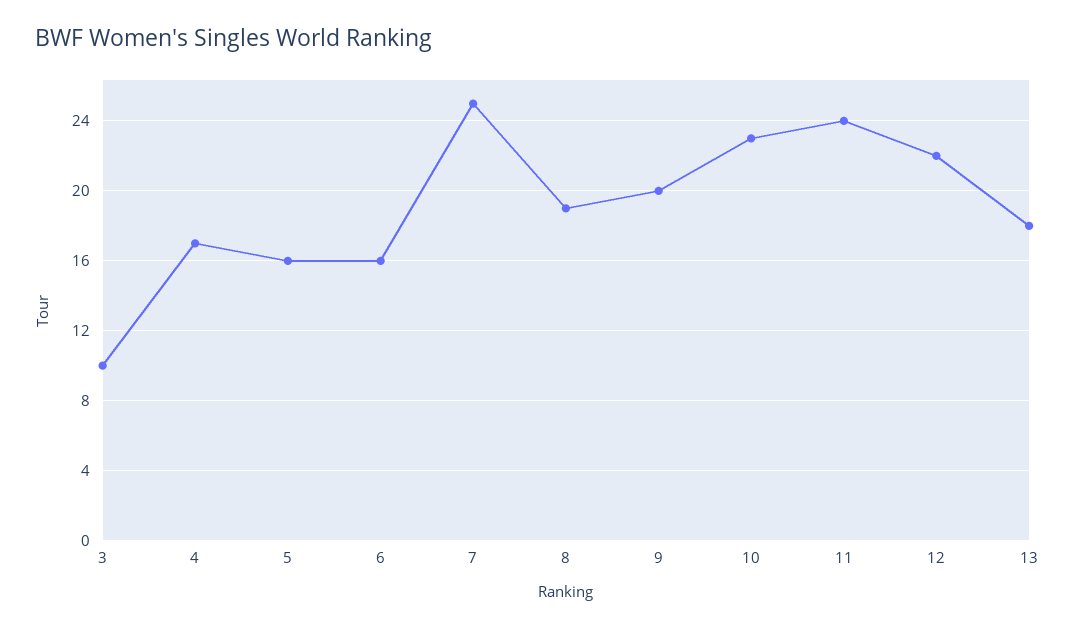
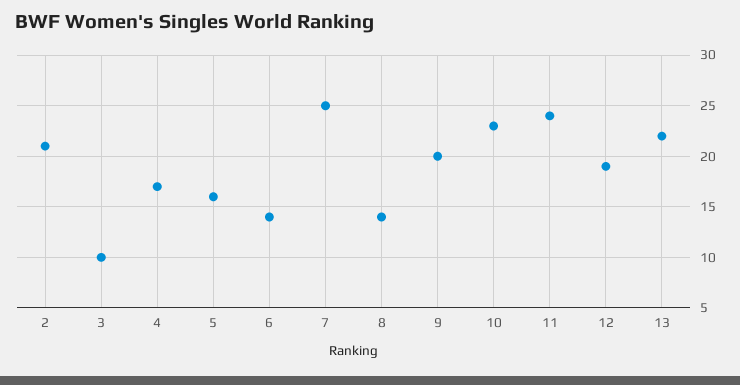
6: 16 -> 14
8: 19 -> 14
12: 22 -> 19
13: 18 -> 22
2: none -> 21

